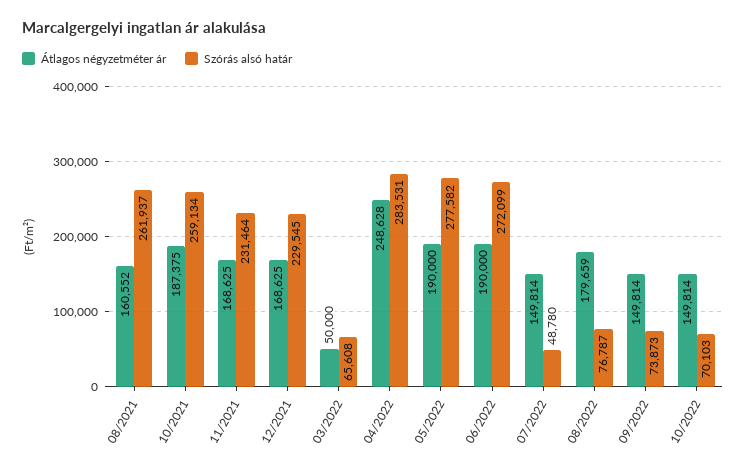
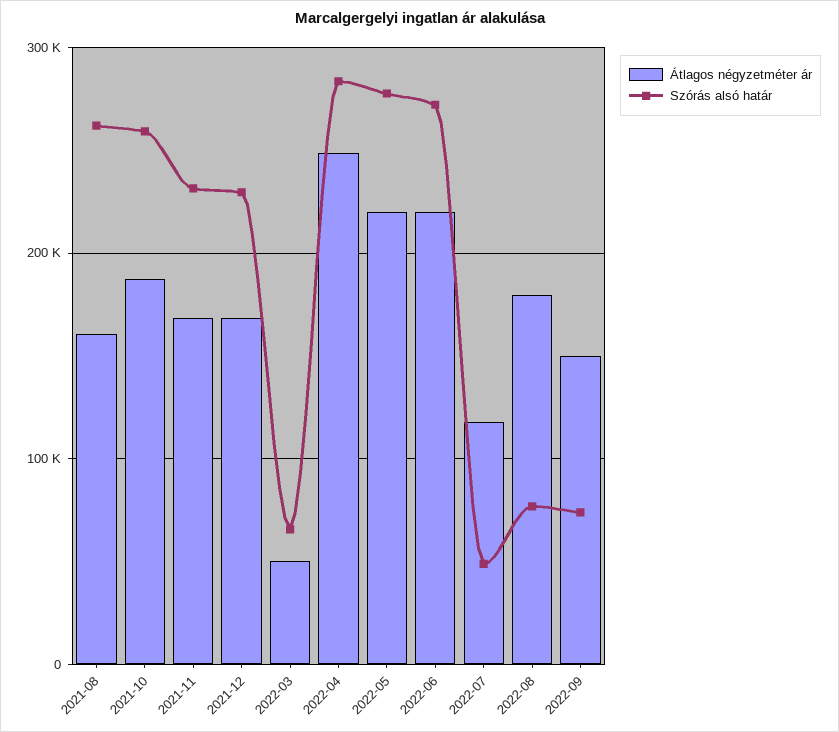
Átlagos négyzetméter ár, 05/2022: 190000 -> 220000
Átlagos négyzetméter ár, 06/2022: 190000 -> 220000
Átlagos négyzetméter ár, 07/2022: 149814 -> 120000
Átlagos négyzetméter ár, 10/2022: 149814 -> none
Szórás alsó határ, 10/2022: 70103 -> none

